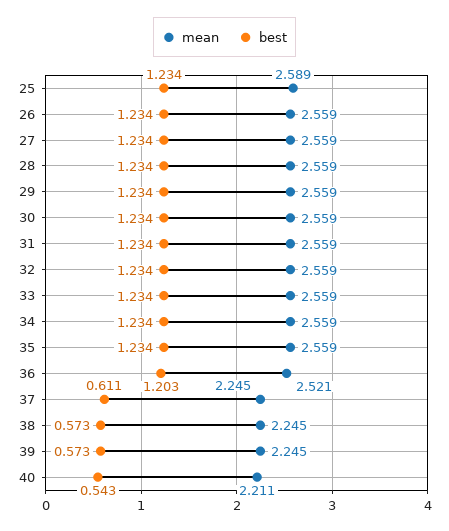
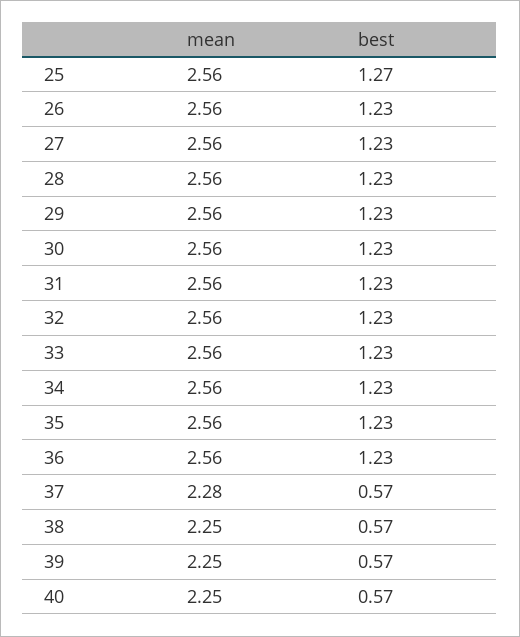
mean, 25: 2.589 -> 2.56
best, 25: 1.234 -> 1.27
mean, 36: 2.521 -> 2.56
best, 36: 1.203 -> 1.23
mean, 37: 2.245 -> 2.28
best, 37: 0.611 -> 0.57
mean, 40: 2.211 -> 2.25
best, 40: 0.543 -> 0.57

